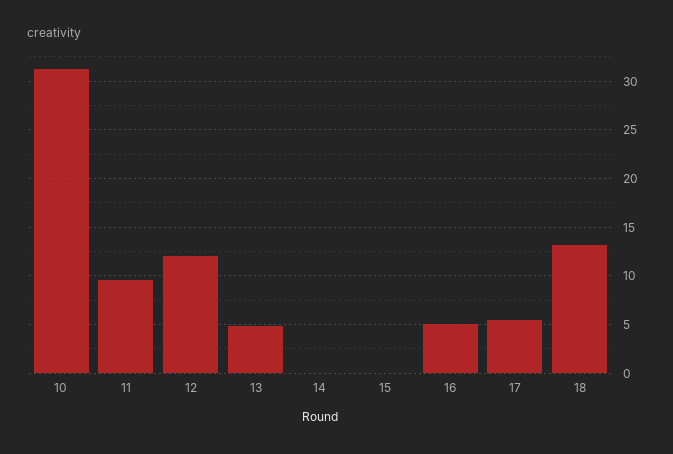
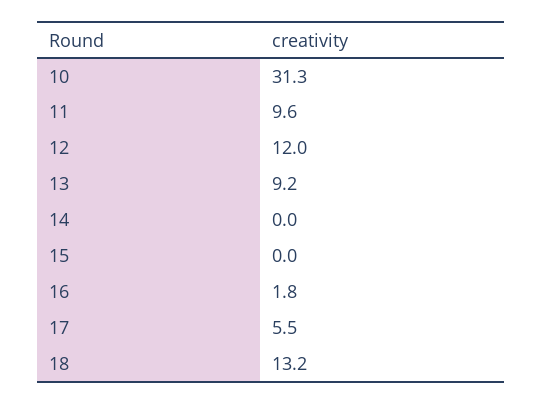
13: 5 -> 9.2
16: 5 -> 1.8

